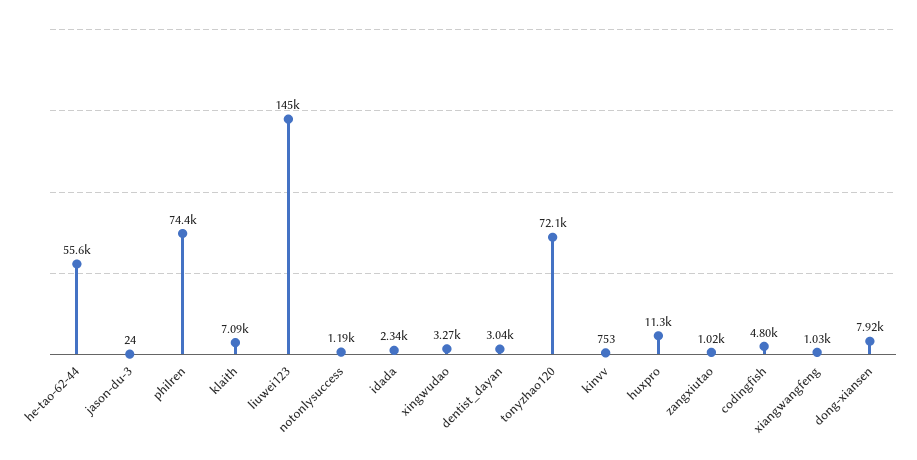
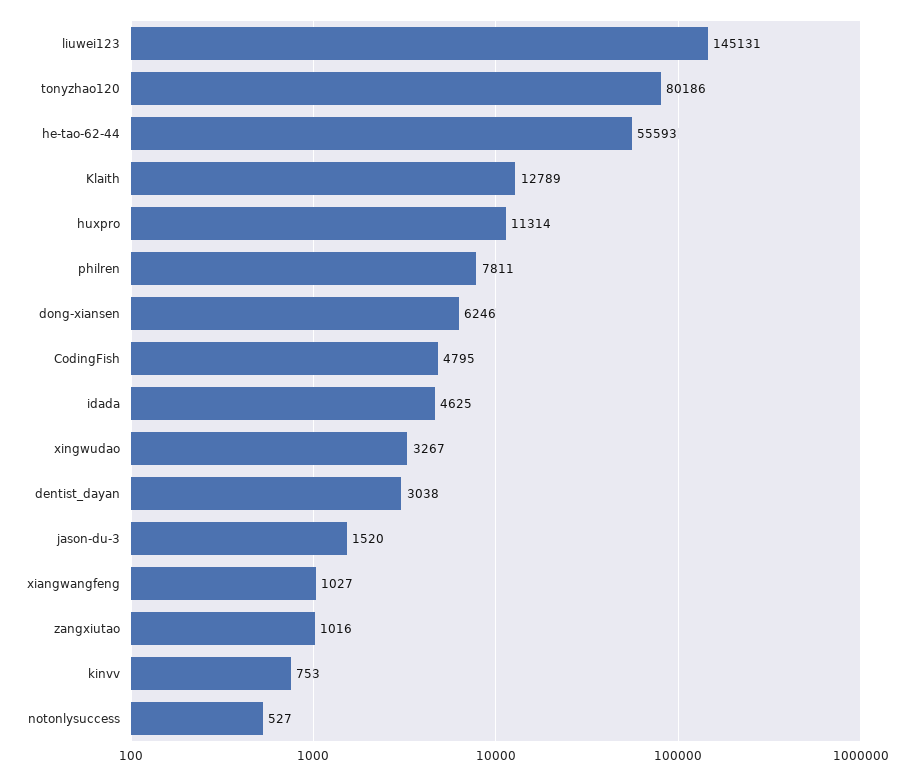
jason-du-3: 24 -> 1520
philren: 74400 -> 7811
klaith: 7090 -> 12789
notonlysuccess: 1190 -> 527
idada: 2340 -> 4625
tonyzhao120: 72100 -> 80186
dong-xiansen: 7920 -> 6246

